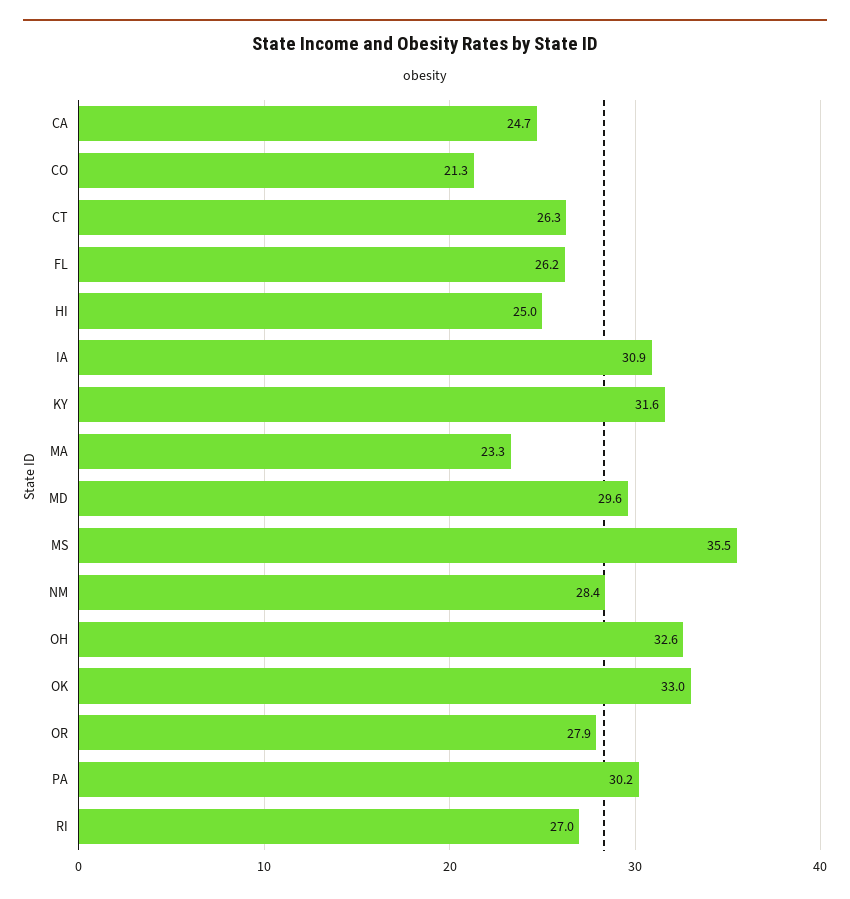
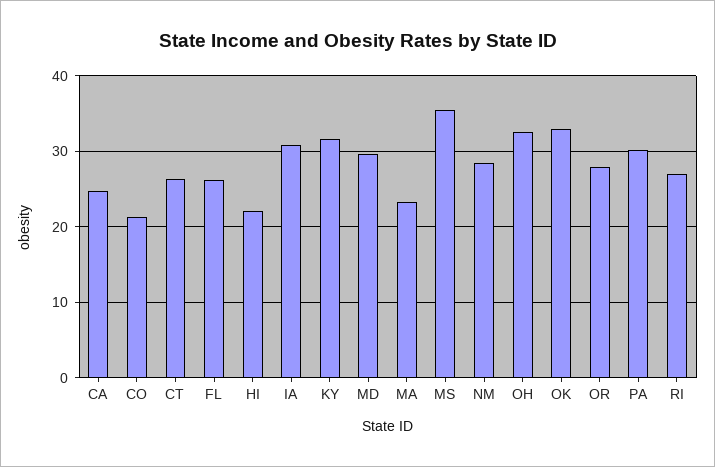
HI: 25 -> 22

